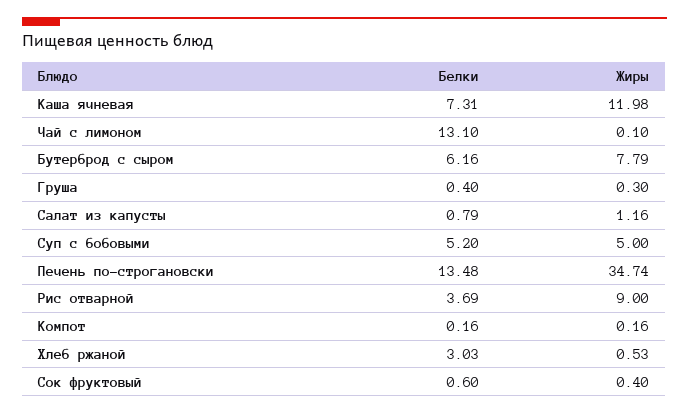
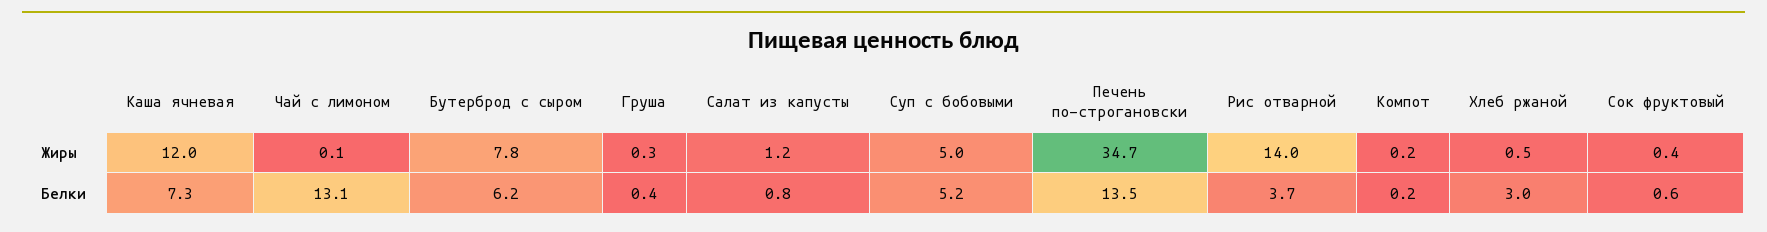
Жиры, Рис отварной: 9 -> 14

